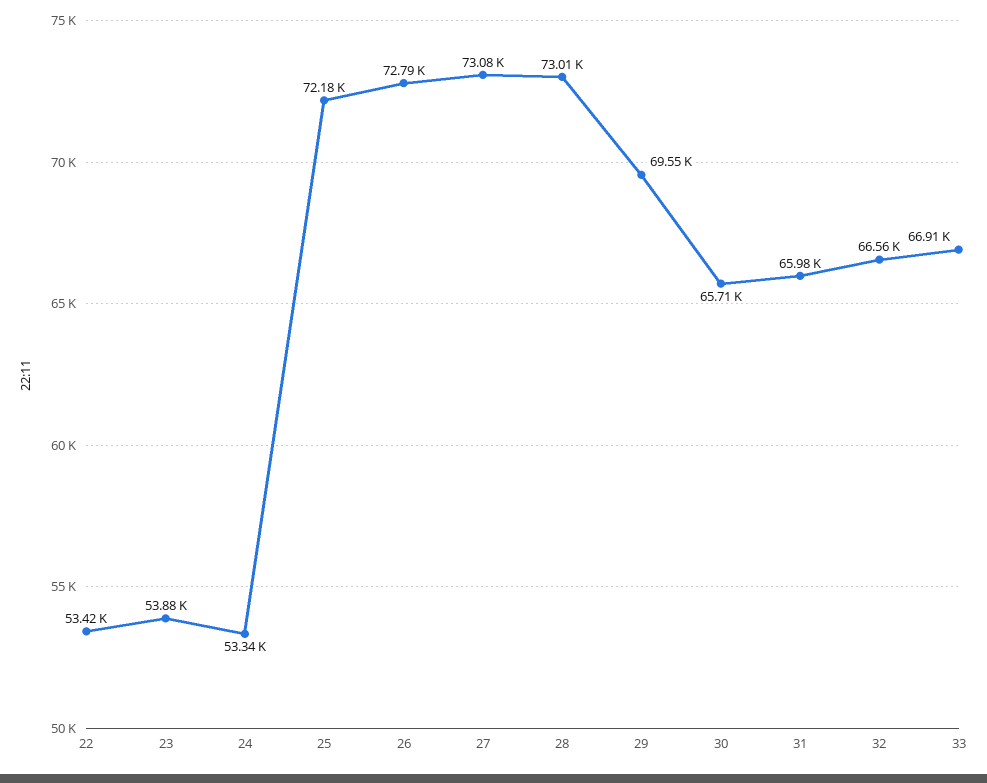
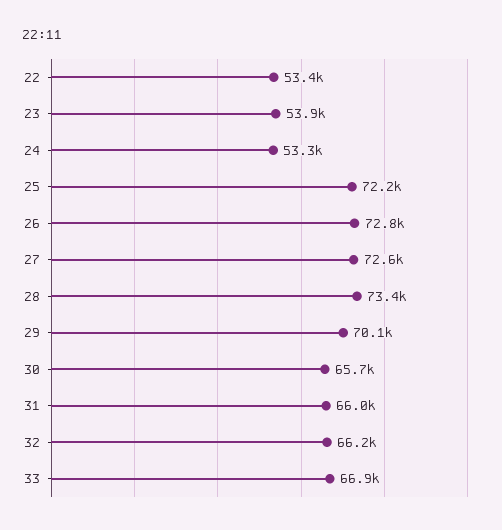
27: 73080 -> 72600
28: 73010 -> 73400
29: 69550 -> 70100
32: 66560 -> 66200

